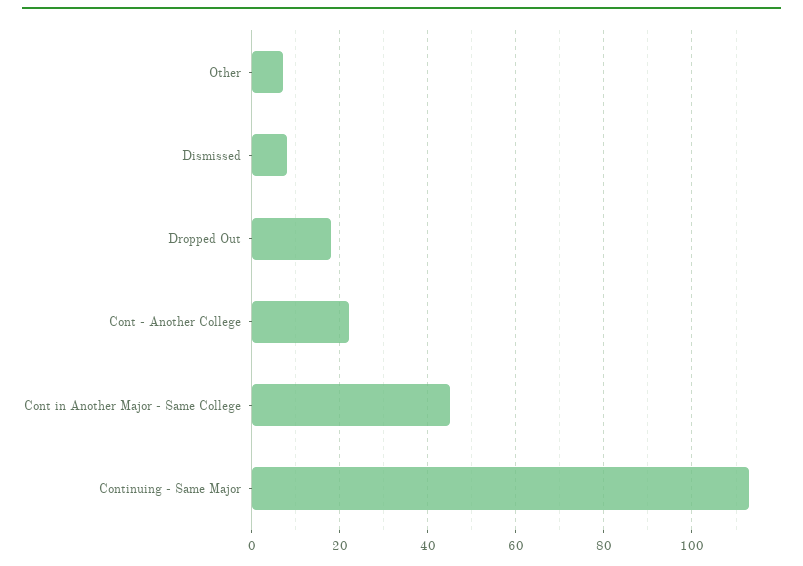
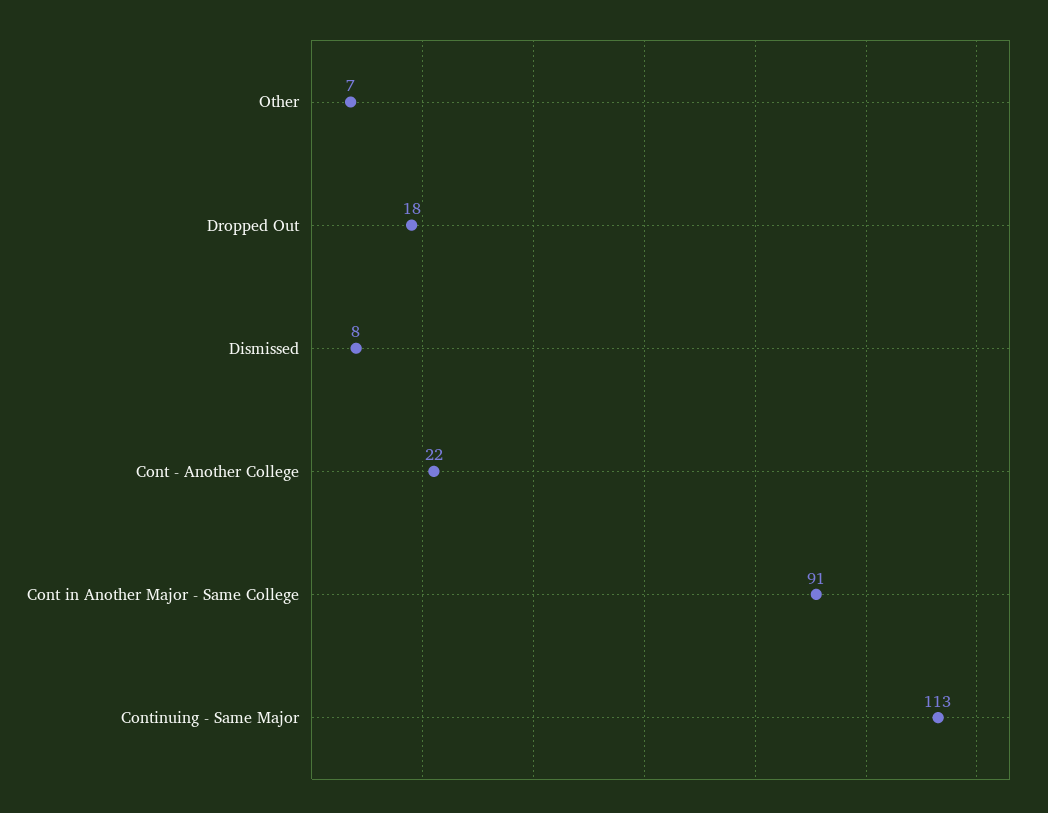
Cont in Another Major - Same College: 45 -> 91

